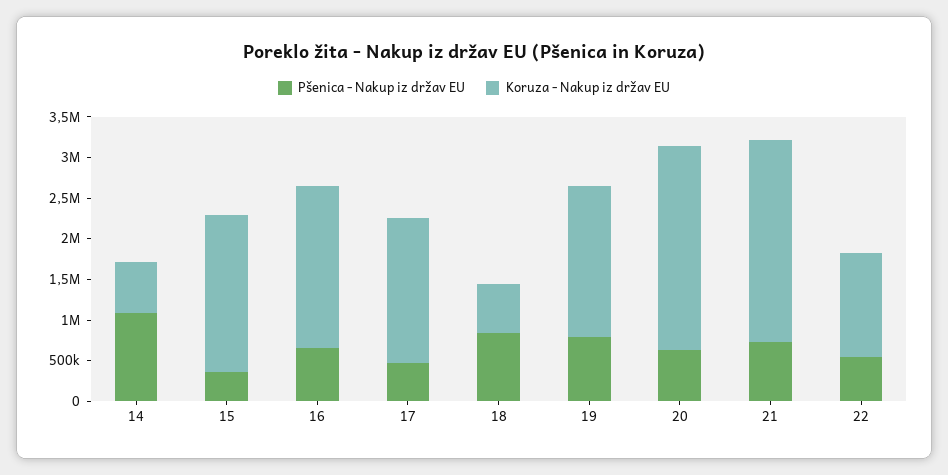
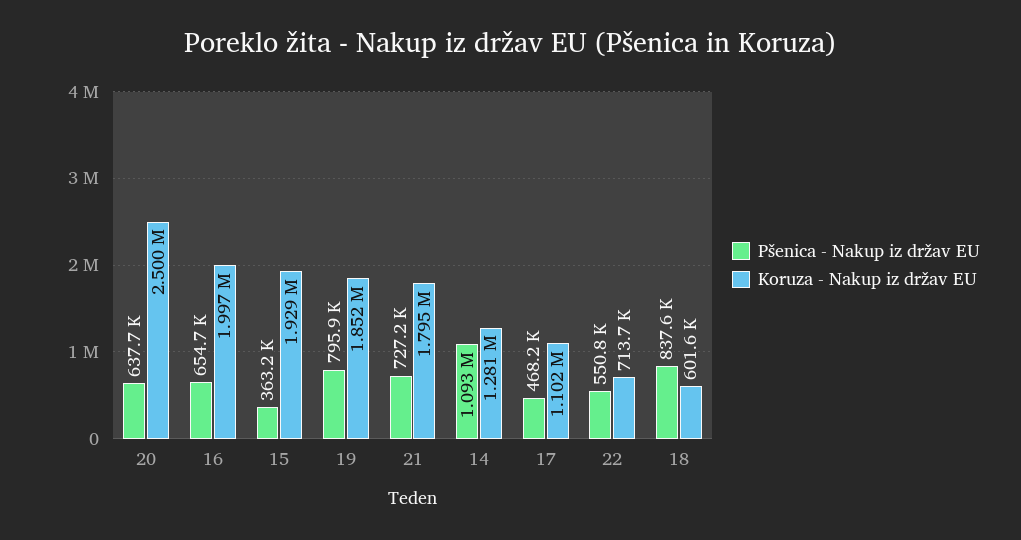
Koruza - Nakup iz držav EU, 14: 600000 -> 1281000
Koruza - Nakup iz držav EU, 17: 1800000 -> 1102000
Koruza - Nakup iz držav EU, 21: 2500000 -> 1795000
Koruza - Nakup iz držav EU, 22: 1300000 -> 713700

